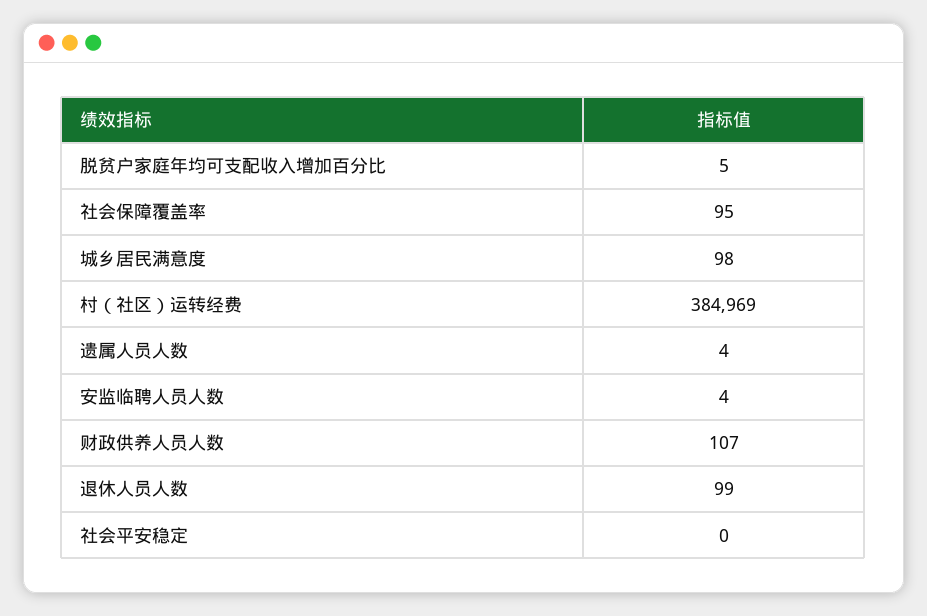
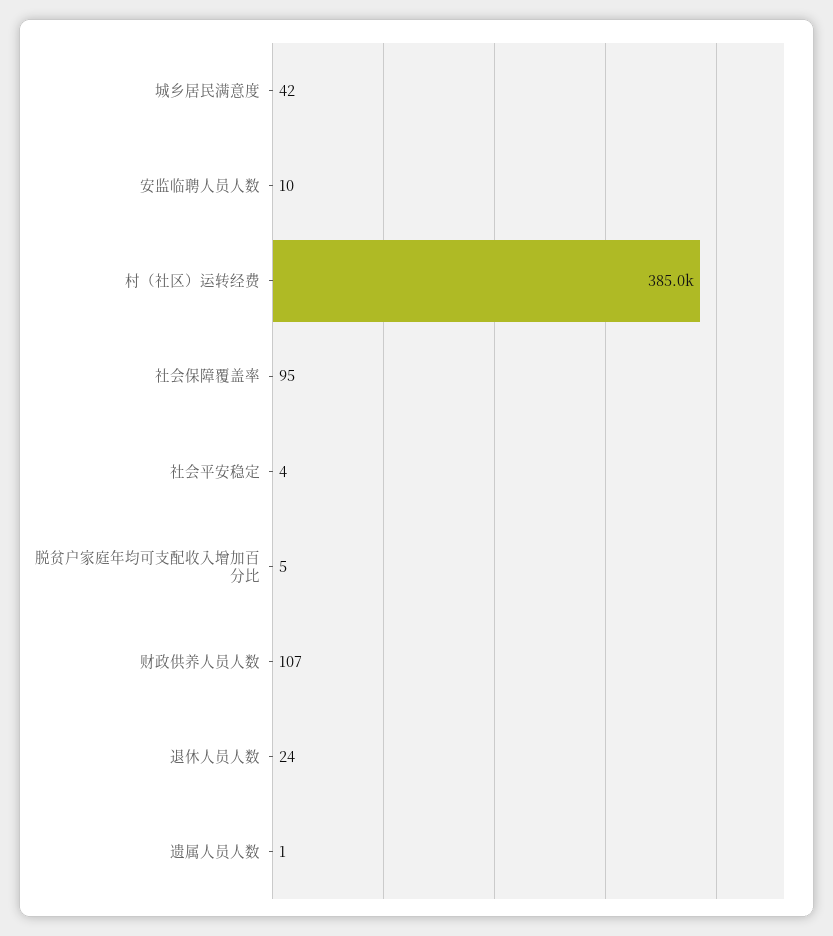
城乡居民满意度: 98 -> 42
遗属人员人数: 4 -> 1
安监临聘人员人数: 4 -> 10
退休人员人数: 99 -> 24
社会平安稳定: 0 -> 4

